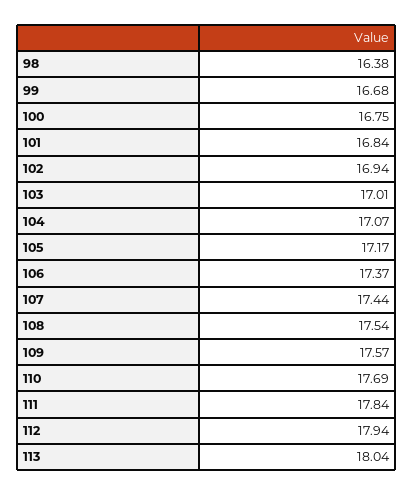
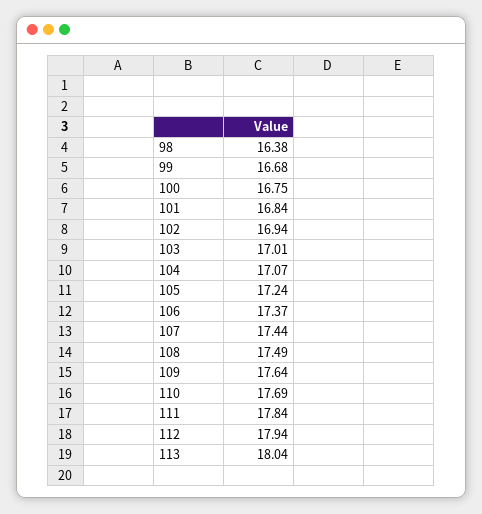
105: 17.17 -> 17.24
108: 17.54 -> 17.49
109: 17.57 -> 17.64

